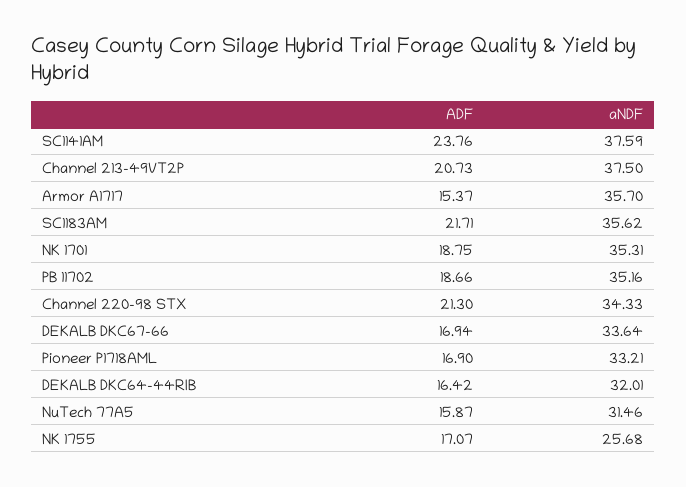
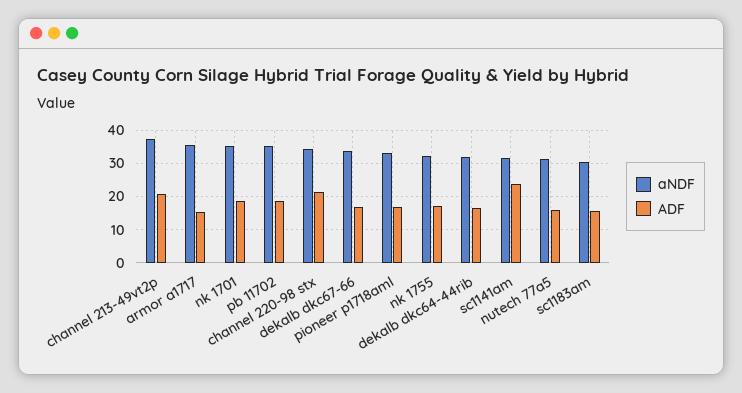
aNDF, SC1141AM: 37.59 -> 32
ADF, SC1183AM: 21.71 -> 16
aNDF, SC1183AM: 35.62 -> 30
aNDF, NK 1755: 25.68 -> 32

